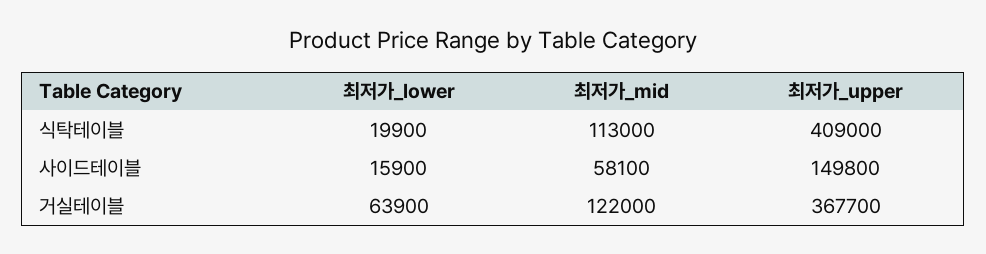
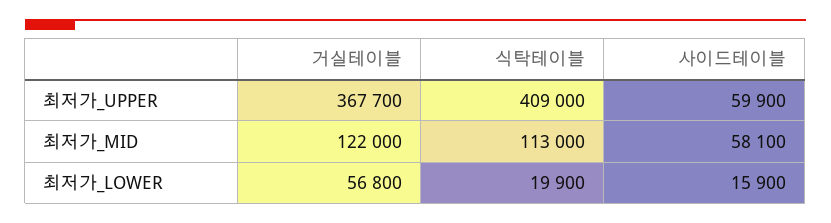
최저가_upper, 사이드테이블: 149800 -> 59900
최저가_lower, 거실테이블: 63900 -> 56800

